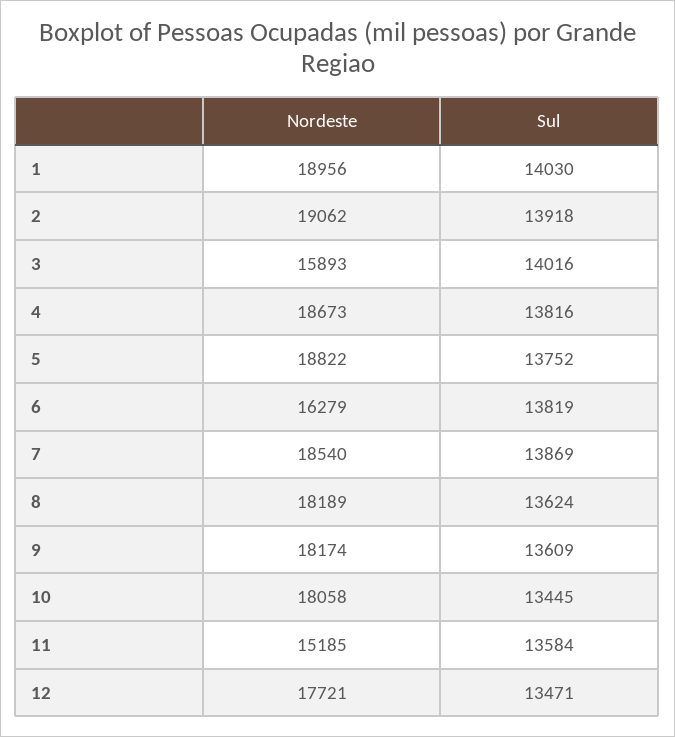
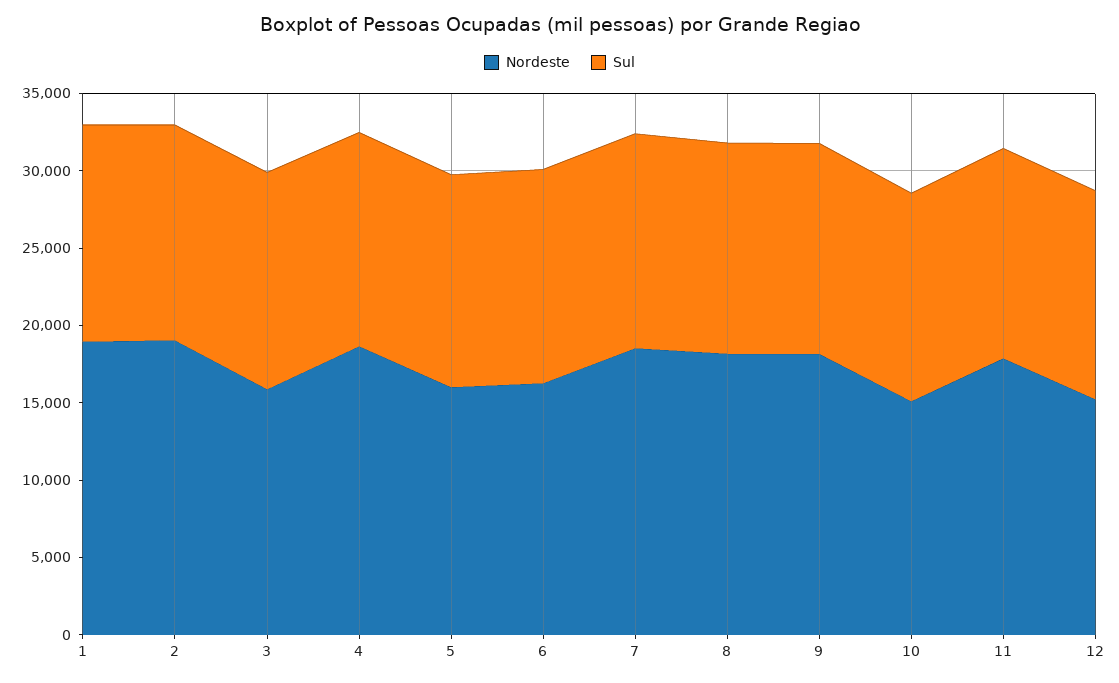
Nordeste, 5: 18822 -> 16000
Nordeste, 10: 18058 -> 15000
Nordeste, 11: 15185 -> 18000
Nordeste, 12: 17721 -> 15000

